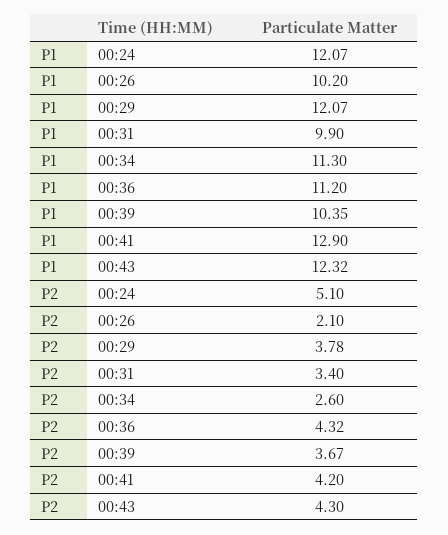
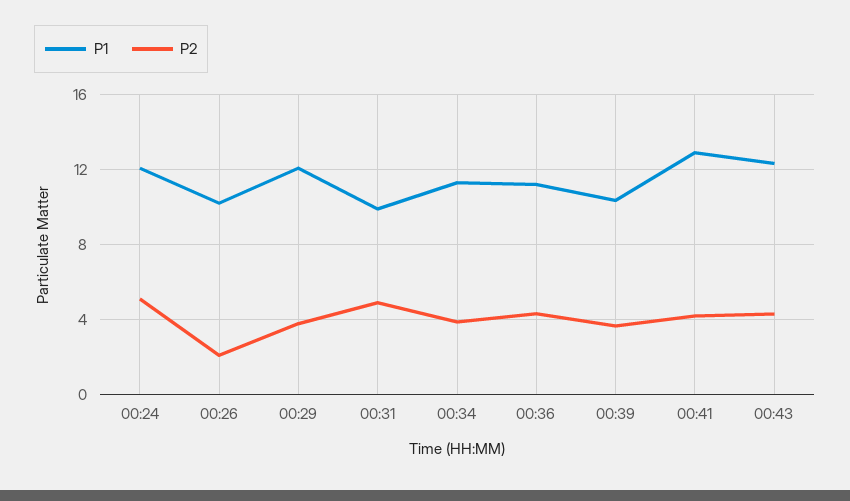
P2, 00:31: 3.4 -> 5
P2, 00:34: 2.6 -> 4

